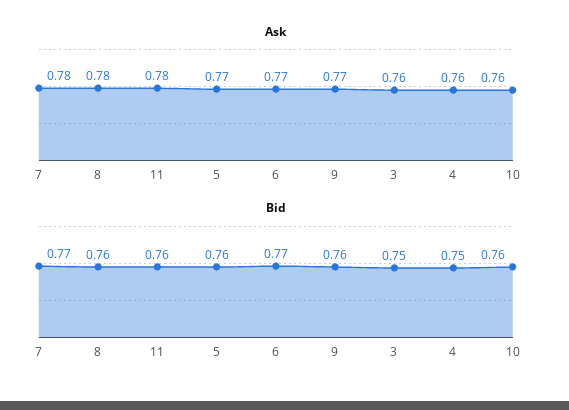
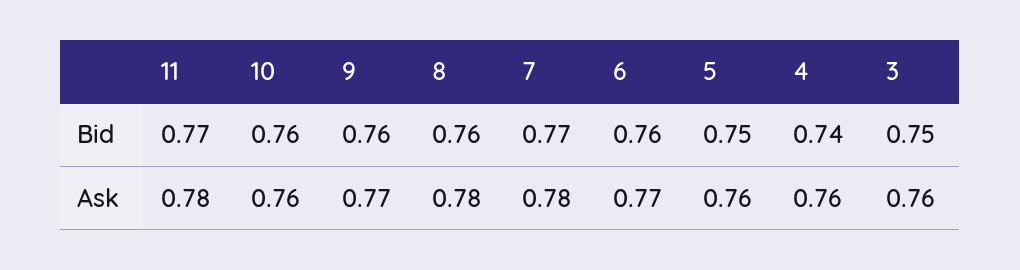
Ask, 5: 0.77 -> 0.76
Bid, 11: 0.76 -> 0.77
Bid, 5: 0.76 -> 0.75
Bid, 6: 0.77 -> 0.76
Bid, 4: 0.75 -> 0.74

